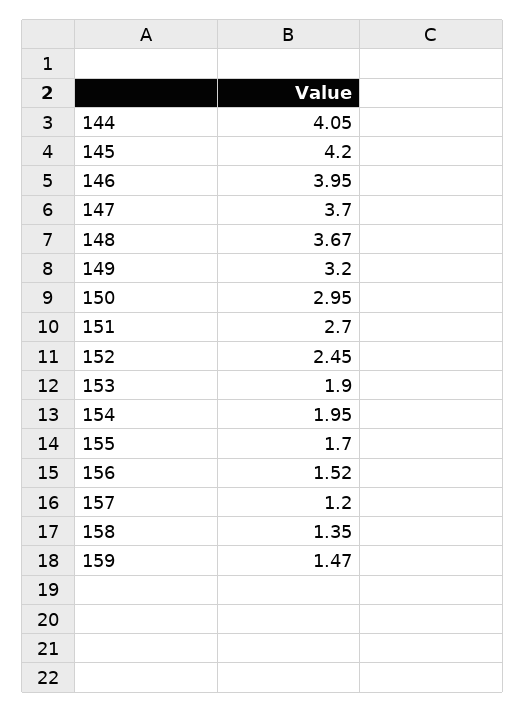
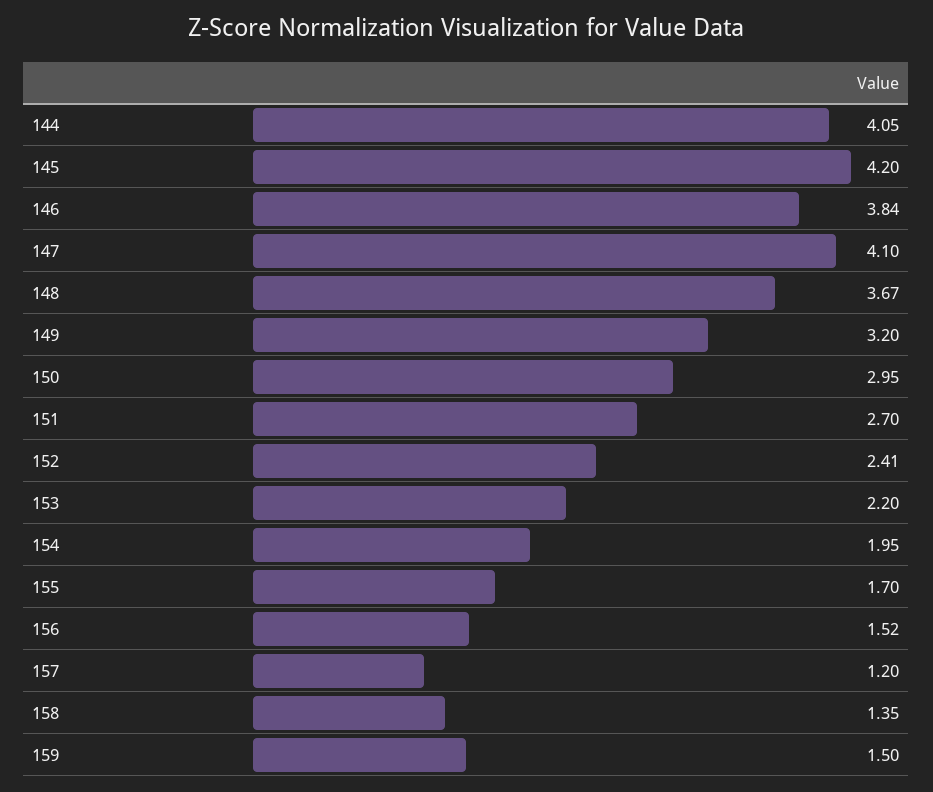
146: 3.95 -> 3.84
147: 3.7 -> 4.1
152: 2.45 -> 2.41
153: 1.9 -> 2.2
159: 1.47 -> 1.5

